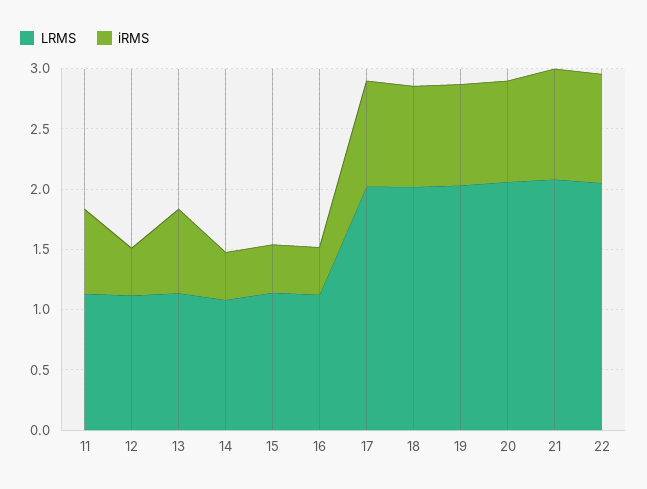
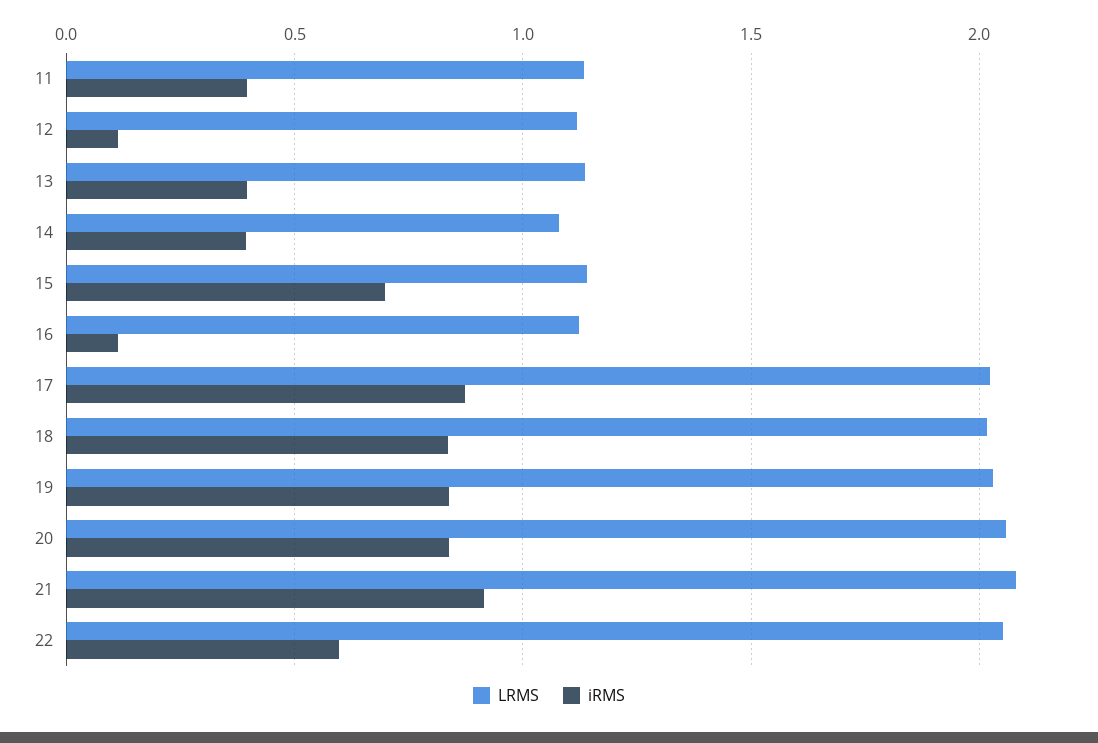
iRMS, 11: 0.7 -> 0.4
iRMS, 12: 0.4 -> 0.1
iRMS, 13: 0.7 -> 0.4
iRMS, 15: 0.4 -> 0.7
iRMS, 16: 0.4 -> 0.1
iRMS, 22: 0.9 -> 0.6

